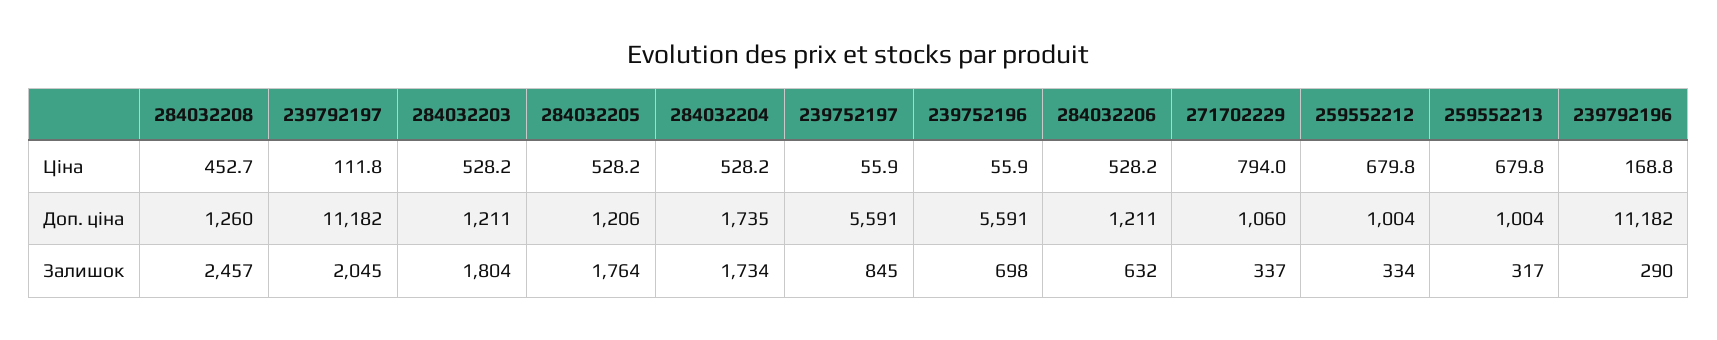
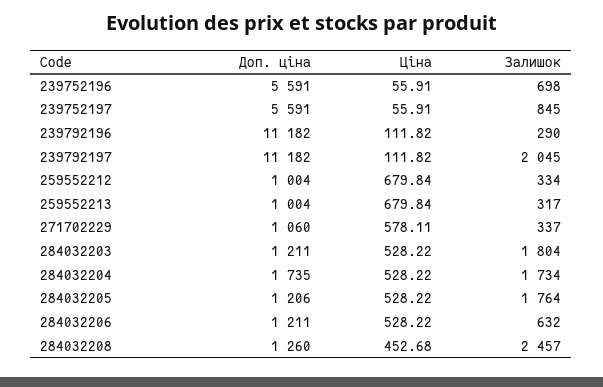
271702229, Ціна: 794 -> 578.11
239792196, Ціна: 168.8 -> 111.82

